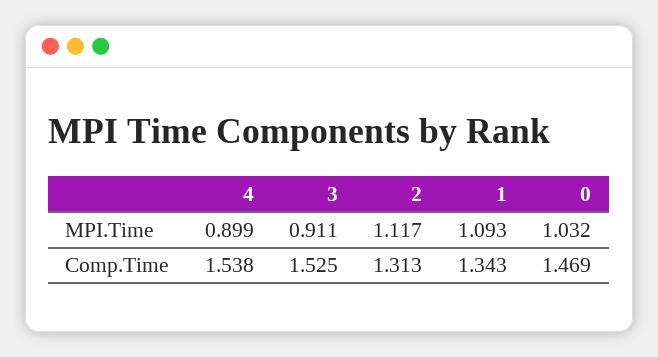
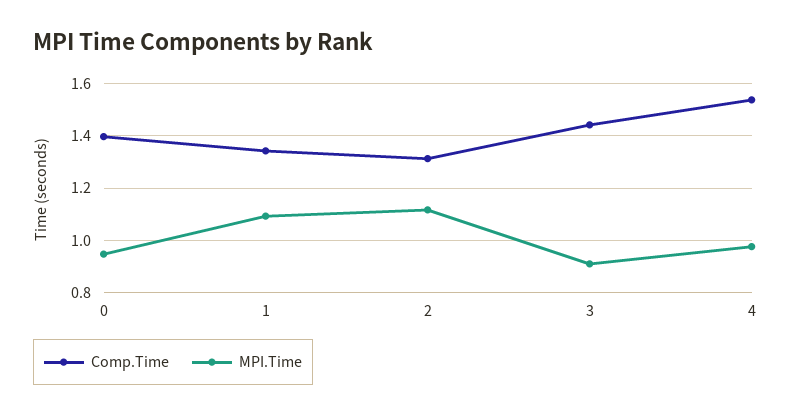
MPI.Time, 4: 0.899 -> 0.975
MPI.Time, 0: 1.032 -> 0.95
Comp.Time, 3: 1.525 -> 1.45
Comp.Time, 0: 1.469 -> 1.4

